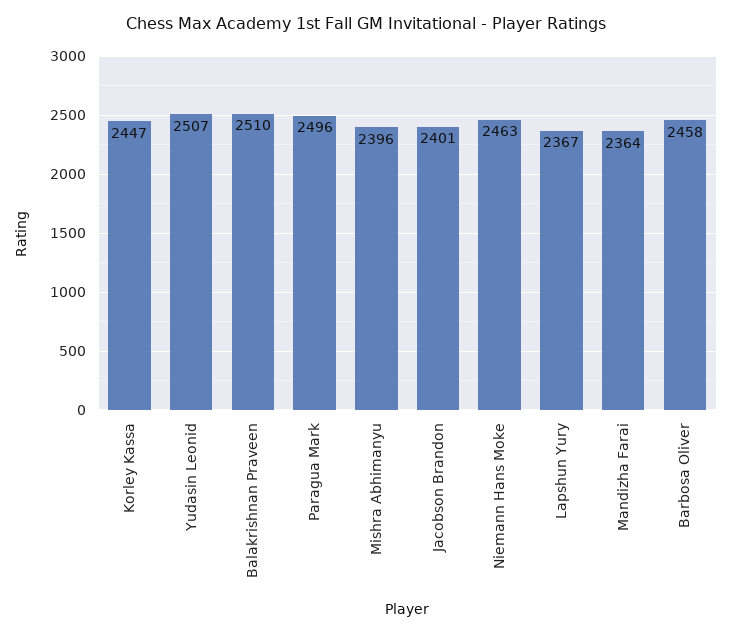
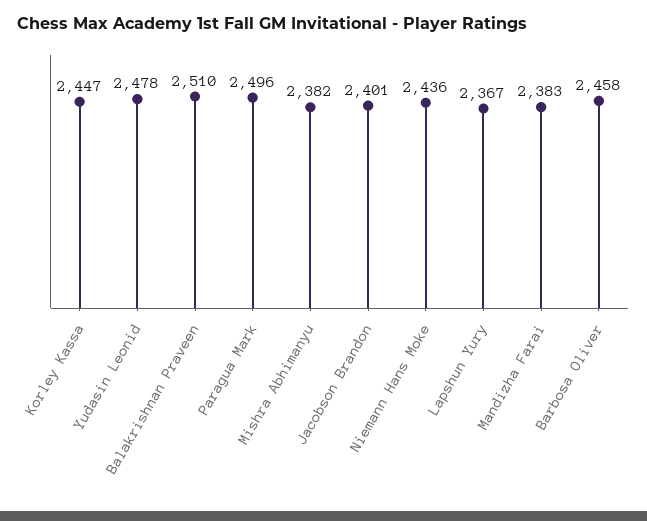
Yudasin Leonid: 2507 -> 2478
Mishra Abhimanyu: 2396 -> 2382
Niemann Hans Moke: 2463 -> 2436
Mandizha Farai: 2364 -> 2383

